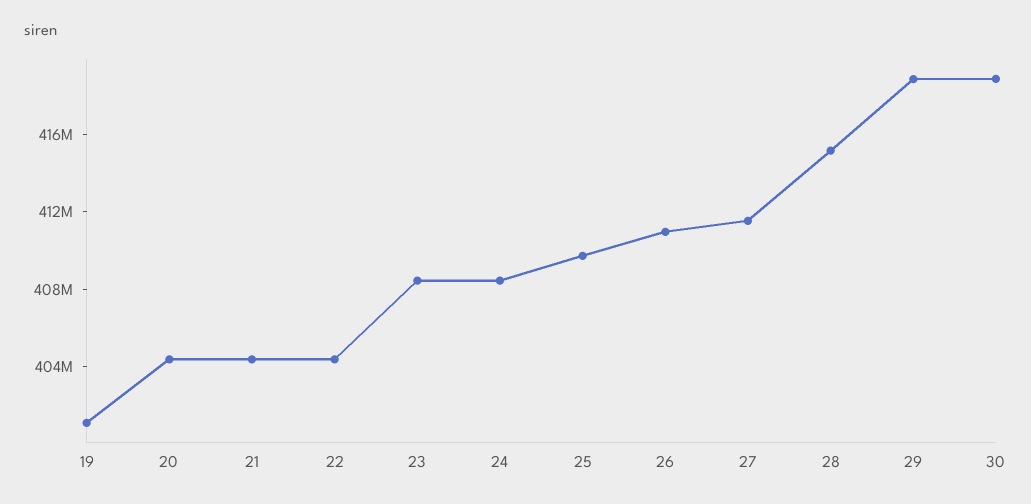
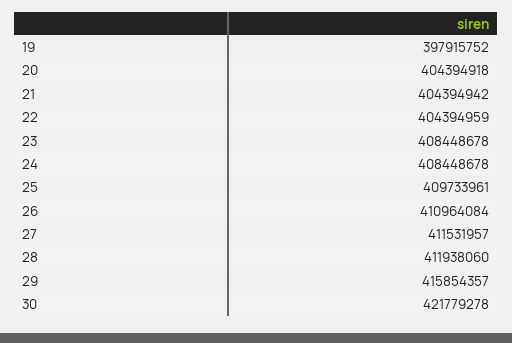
19: 401000000 -> 397915752
28: 415000000 -> 411938060
29: 419000000 -> 415854357
30: 419000000 -> 421779278

